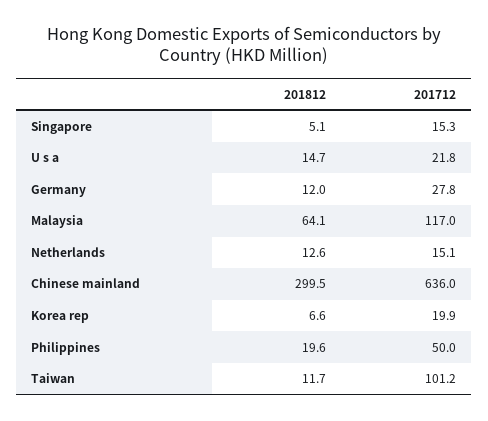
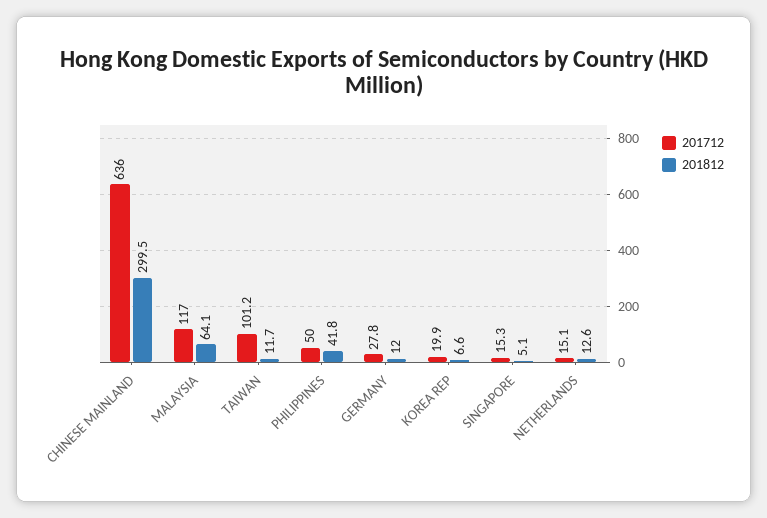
201812, U s a: 14.7 -> none
201712, U s a: 21.8 -> none
201812, Philippines: 19.6 -> 41.8

